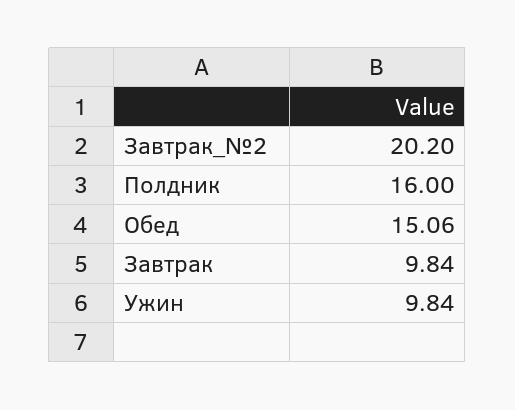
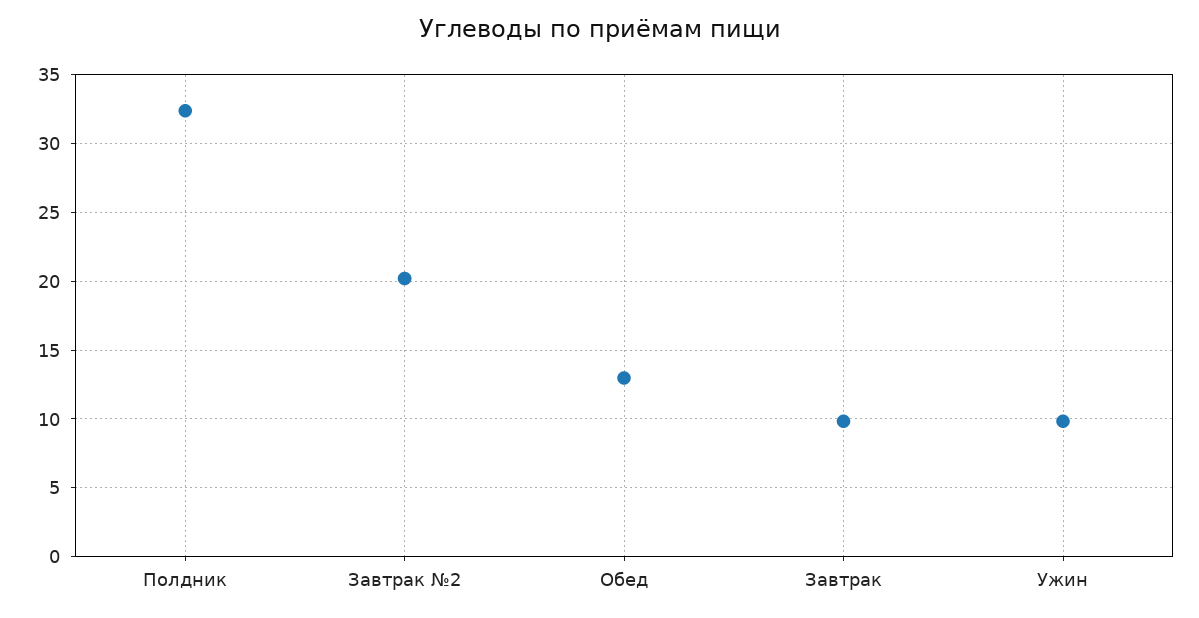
Полдник: 16 -> 32.5
Обед: 15.06 -> 13

